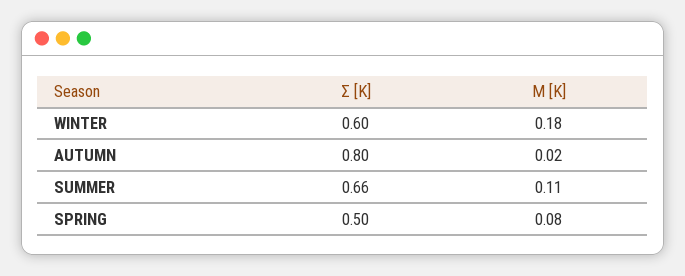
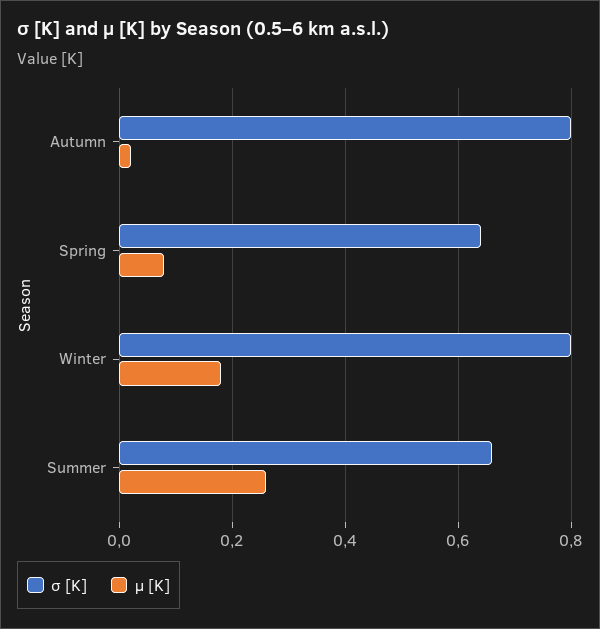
Σ [K], WINTER: 0.6 -> 0.8
Μ [K], SUMMER: 0.11 -> 0.25
Σ [K], SPRING: 0.5 -> 0.65

